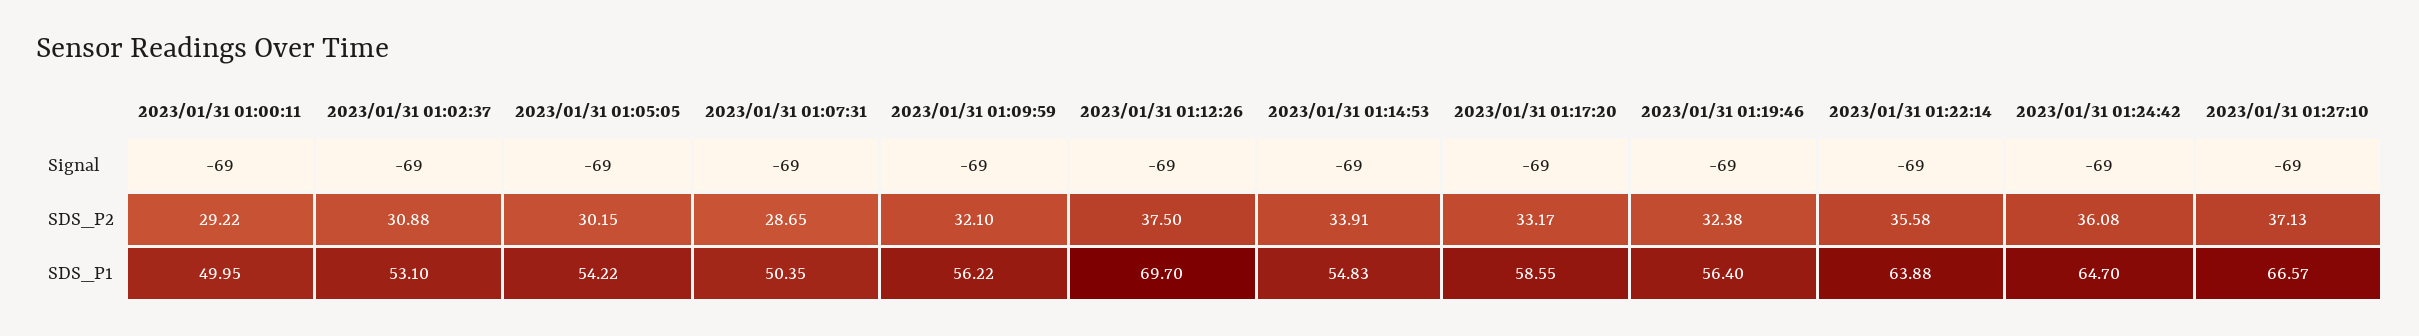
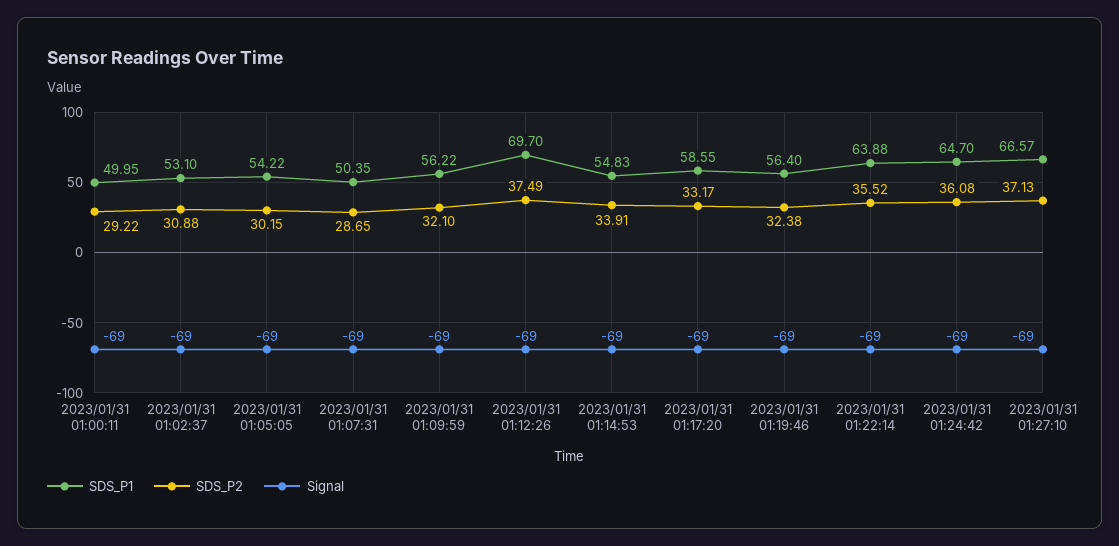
SDS_P2, 2023/01/31 01:12:26: 37.5 -> 37.49
SDS_P2, 2023/01/31 01:22:14: 35.58 -> 35.52

